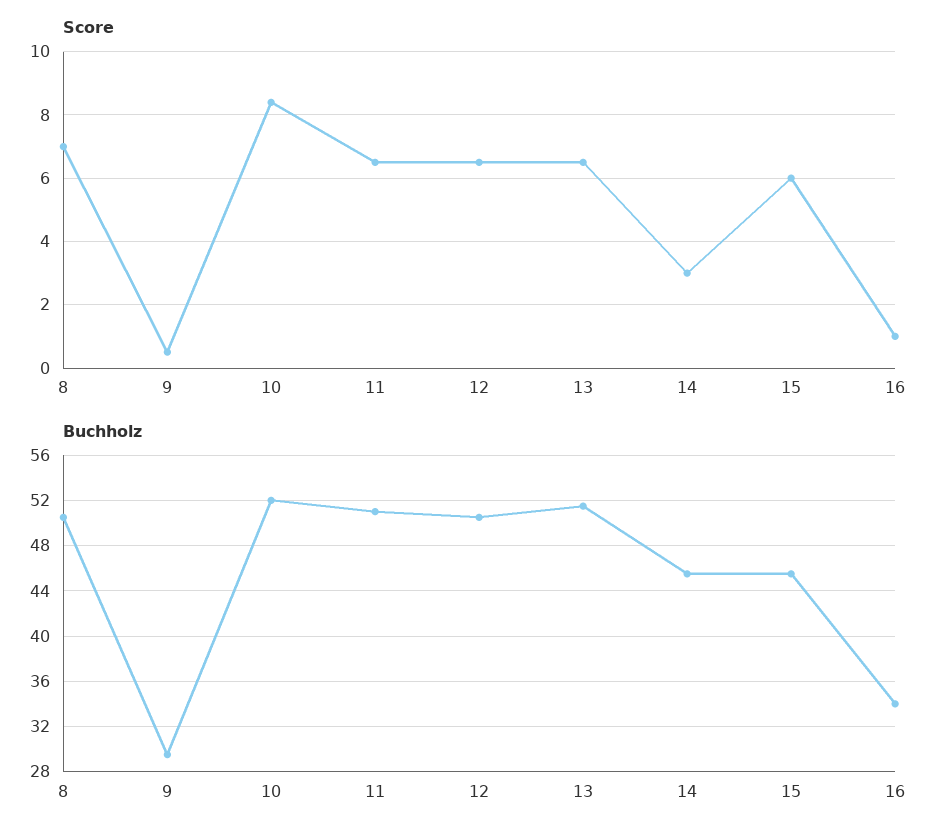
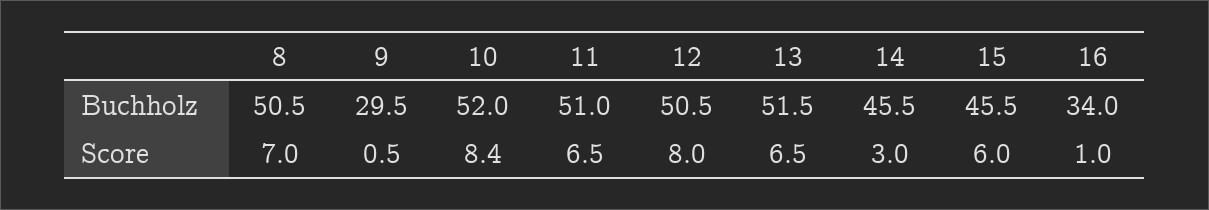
Score, 12: 6.5 -> 8

